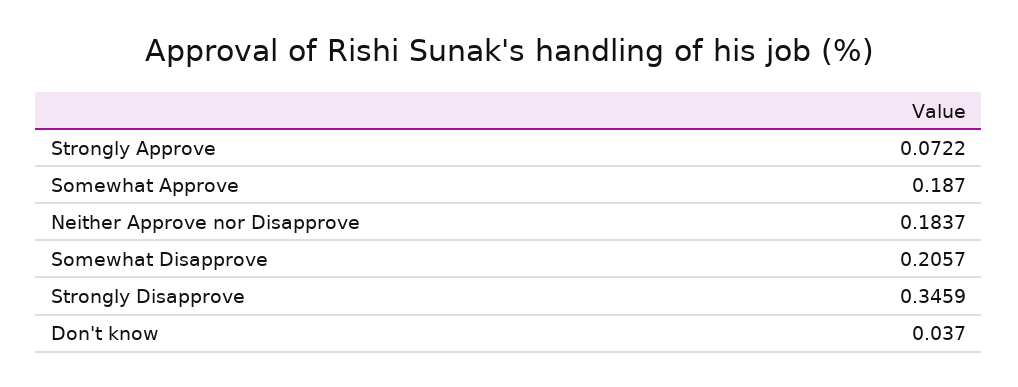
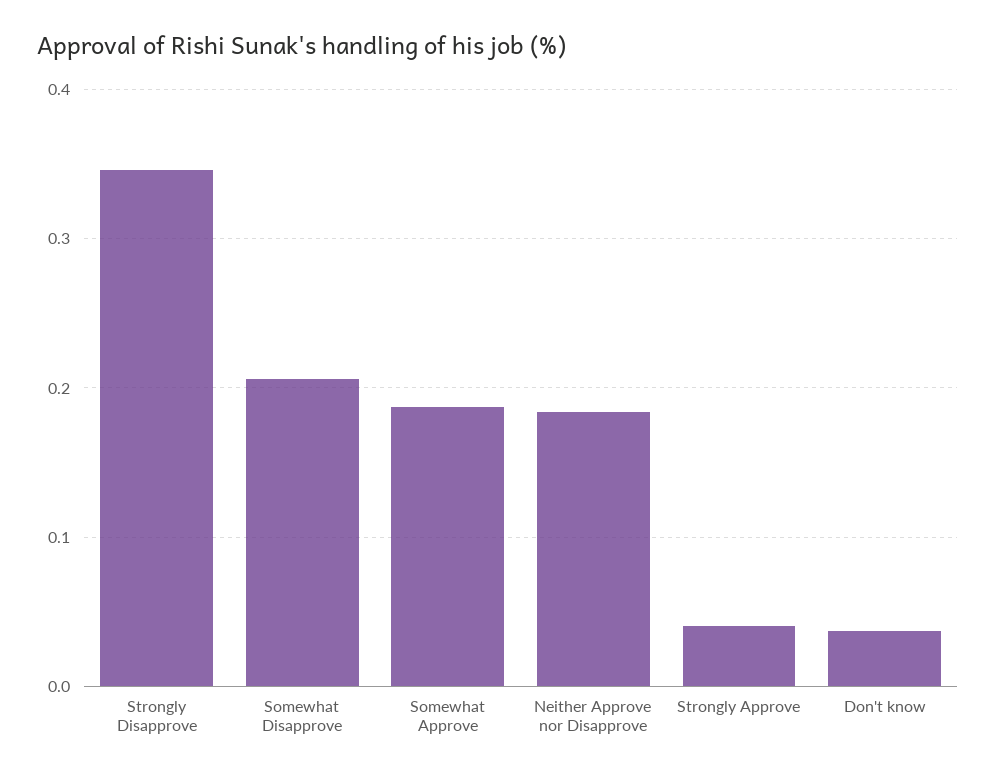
Strongly Approve: 0.0722 -> 0.04

